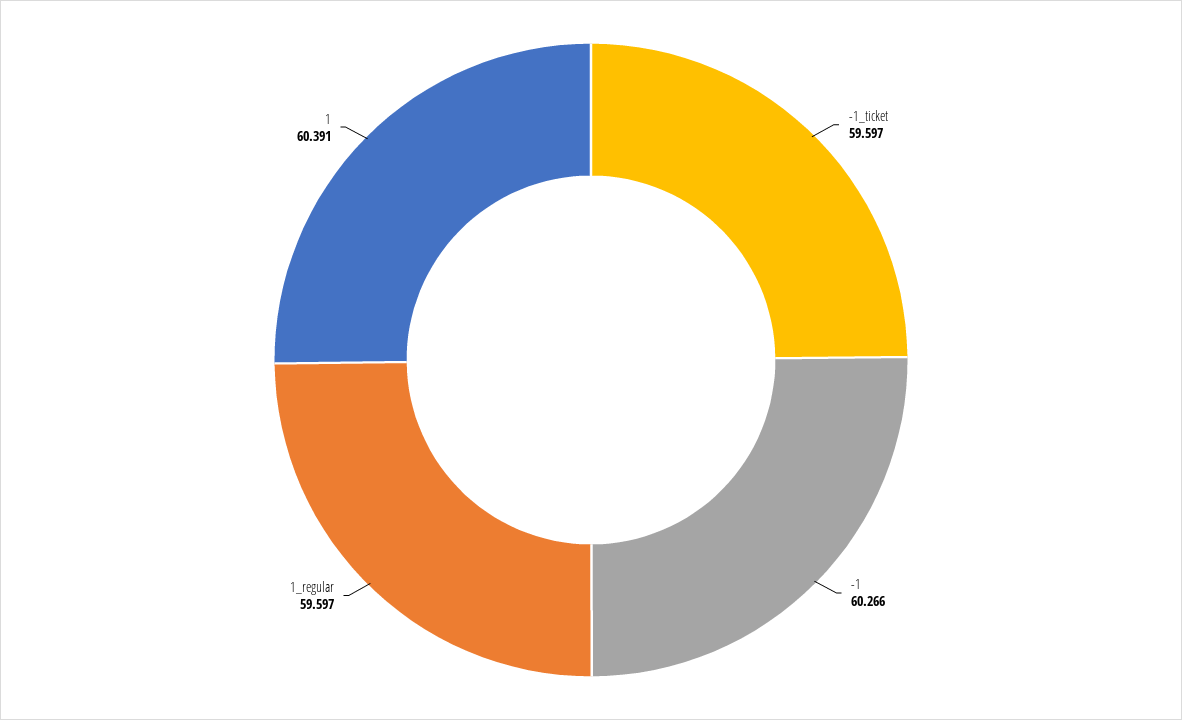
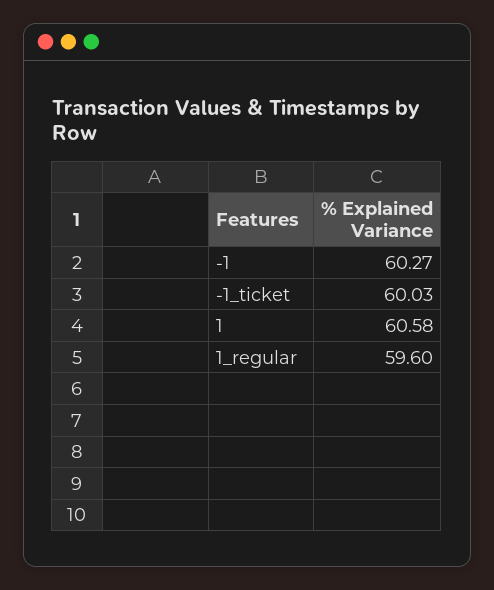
-1_ticket: 59.597 -> 60.03
1: 60.391 -> 60.58

